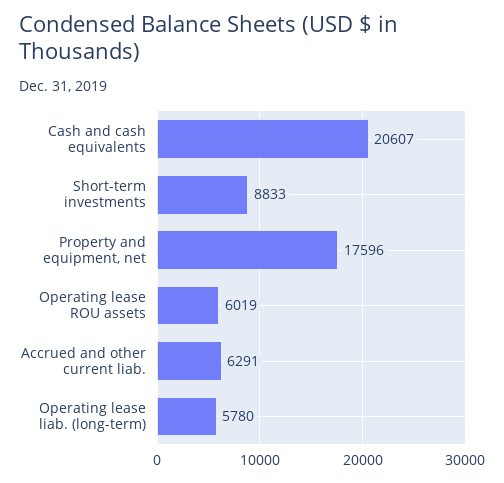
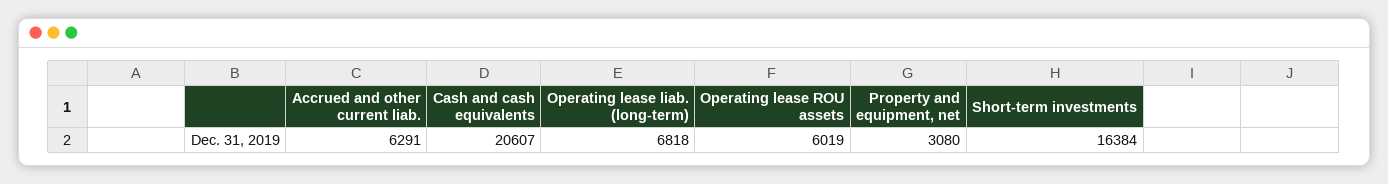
Short-term investments: 8833 -> 16384
Property and equipment, net: 17596 -> 3080
Operating lease liab. (long-term): 5780 -> 6818

